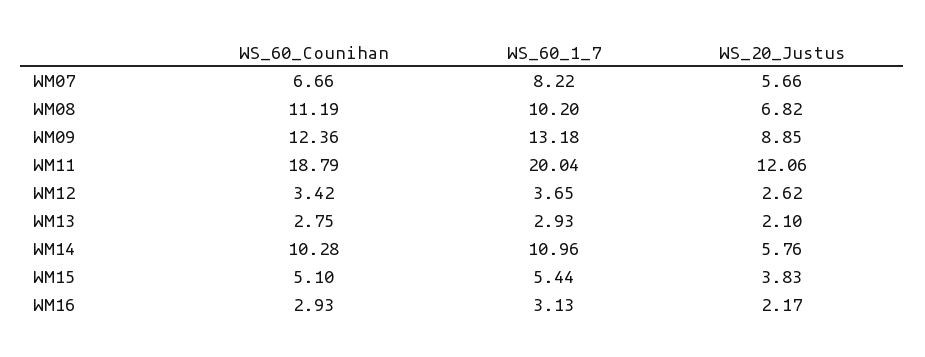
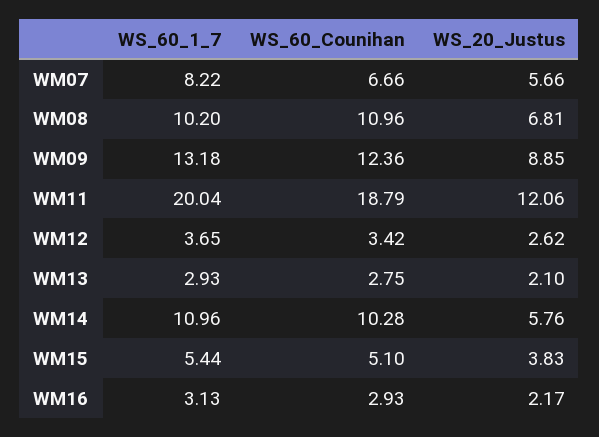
WS_60_Counihan, WM08: 11.19 -> 10.96
WS_20_Justus, WM08: 6.82 -> 6.81

